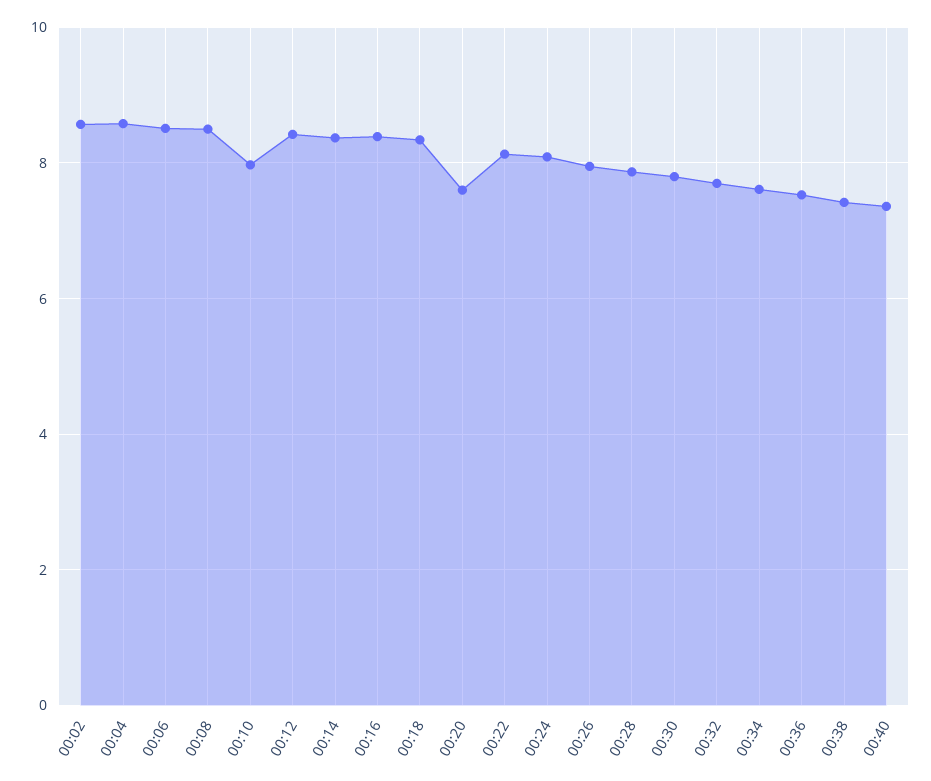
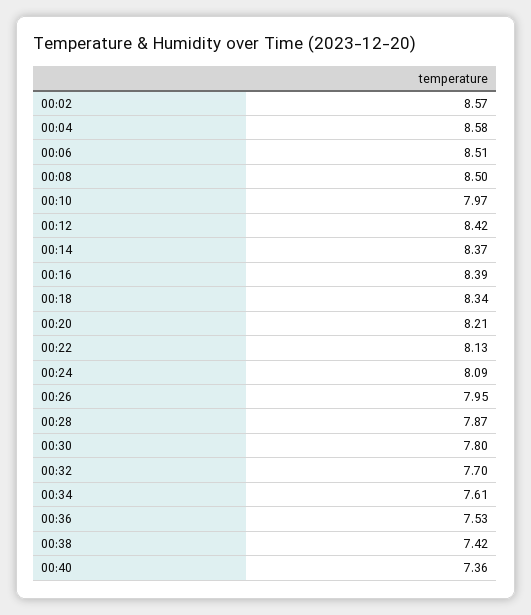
00:20: 7.6 -> 8.21

